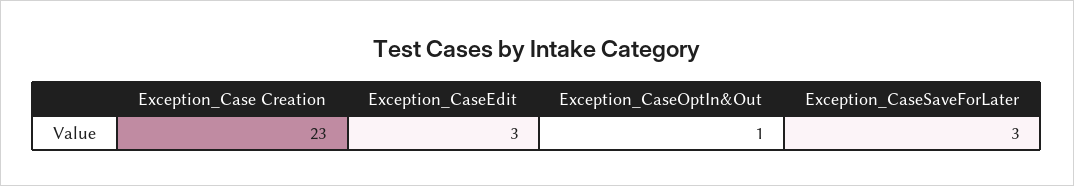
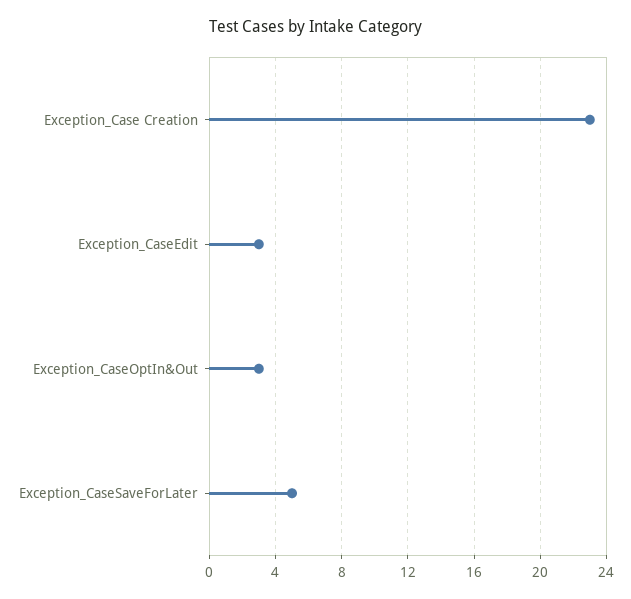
Exception_CaseOptIn&Out: 1 -> 3
Exception_CaseSaveForLater: 3 -> 5

